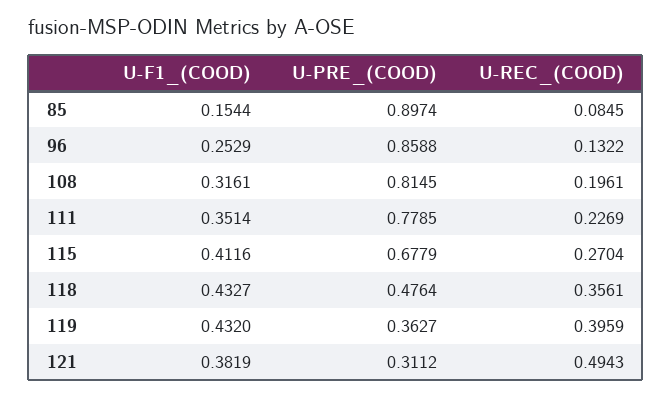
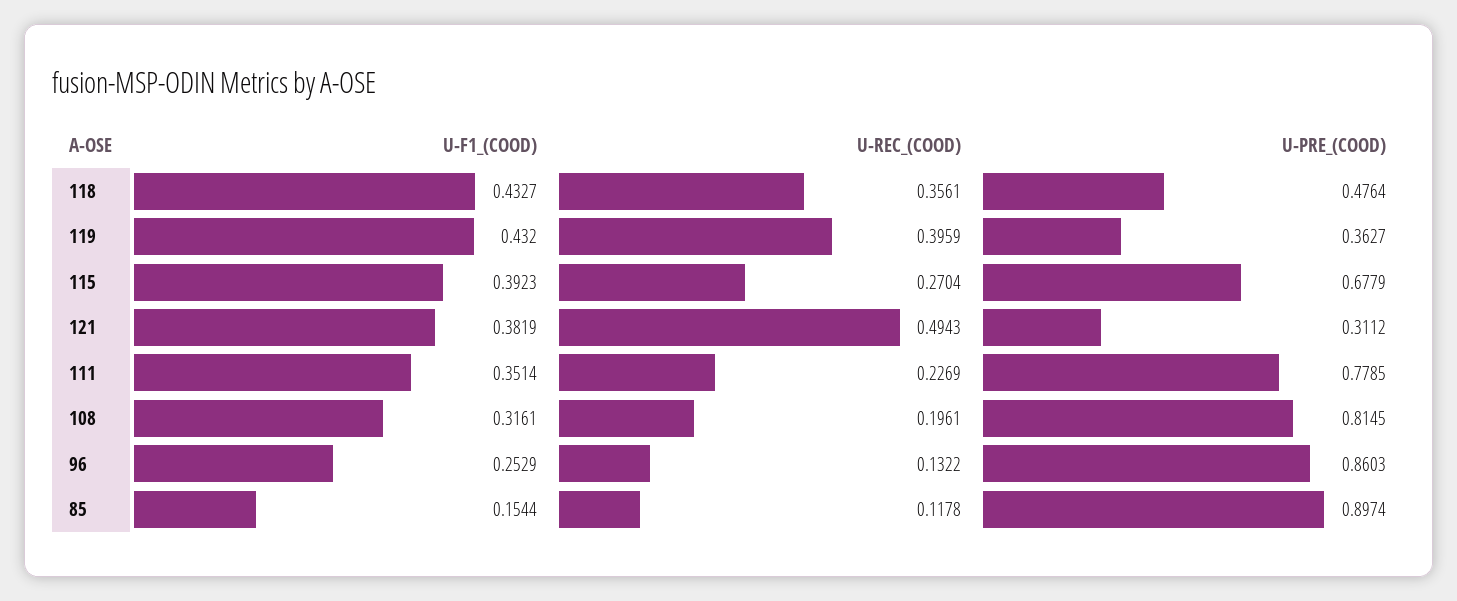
U-REC_(COOD), 85: 0.0845 -> 0.1178
U-PRE_(COOD), 96: 0.8588 -> 0.8603
U-F1_(COOD), 115: 0.4116 -> 0.3923

